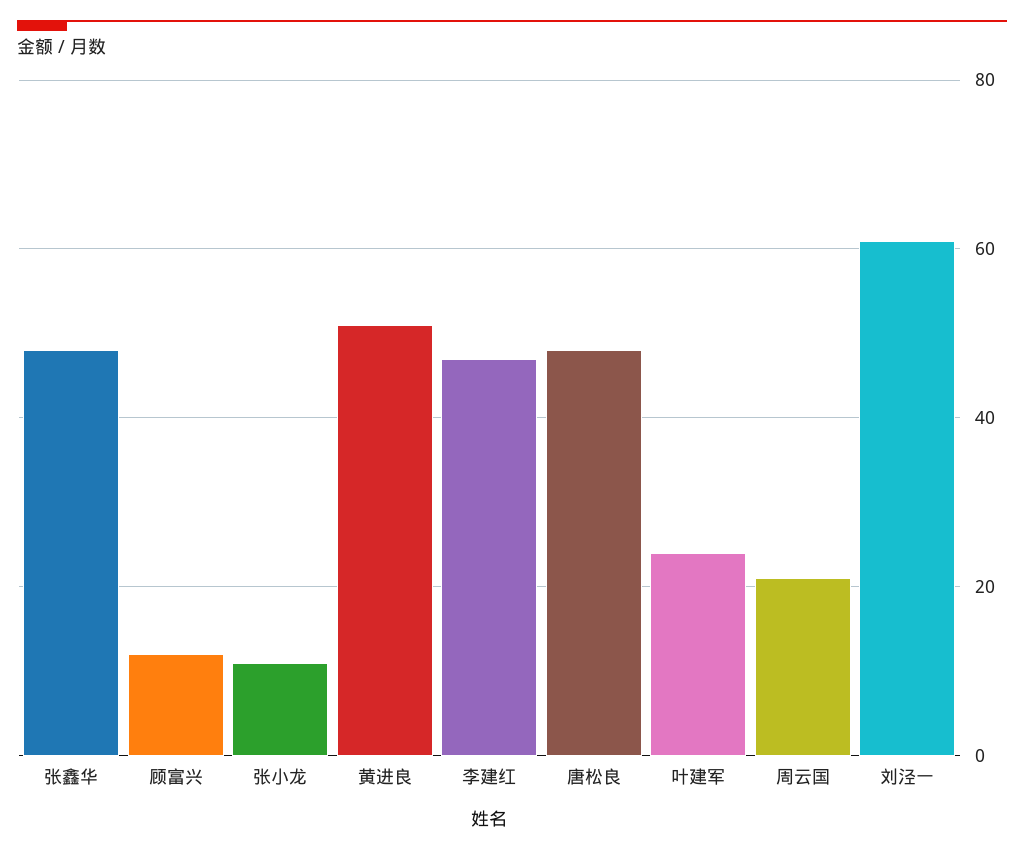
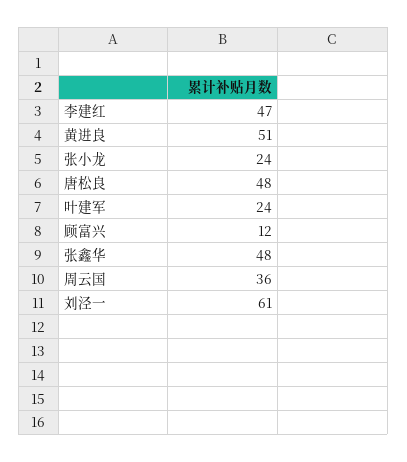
张小龙: 10 -> 24
周云国: 20 -> 36

